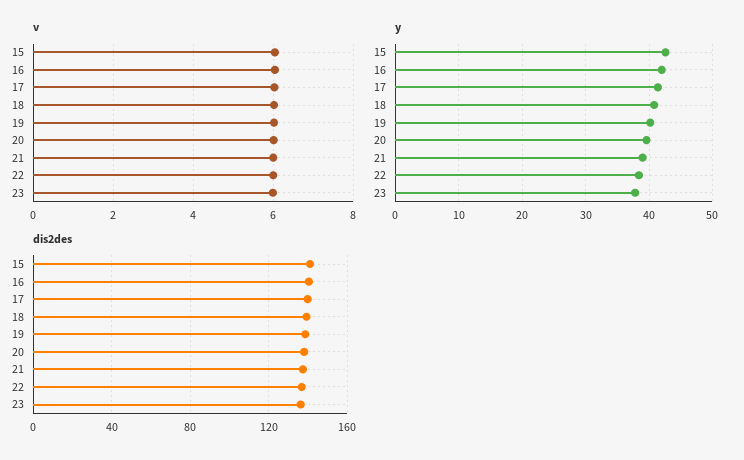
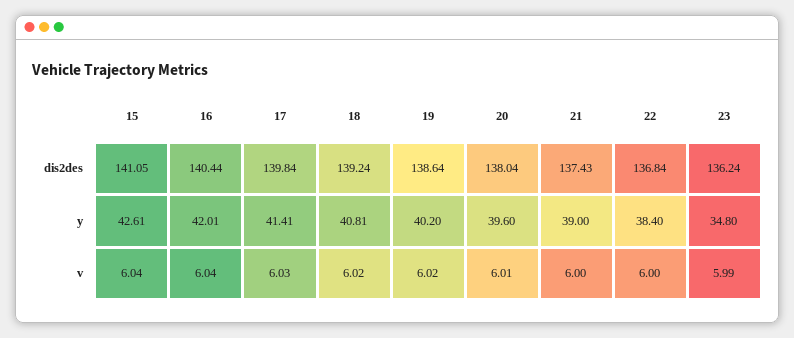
y, 23: 38 -> 34.8

